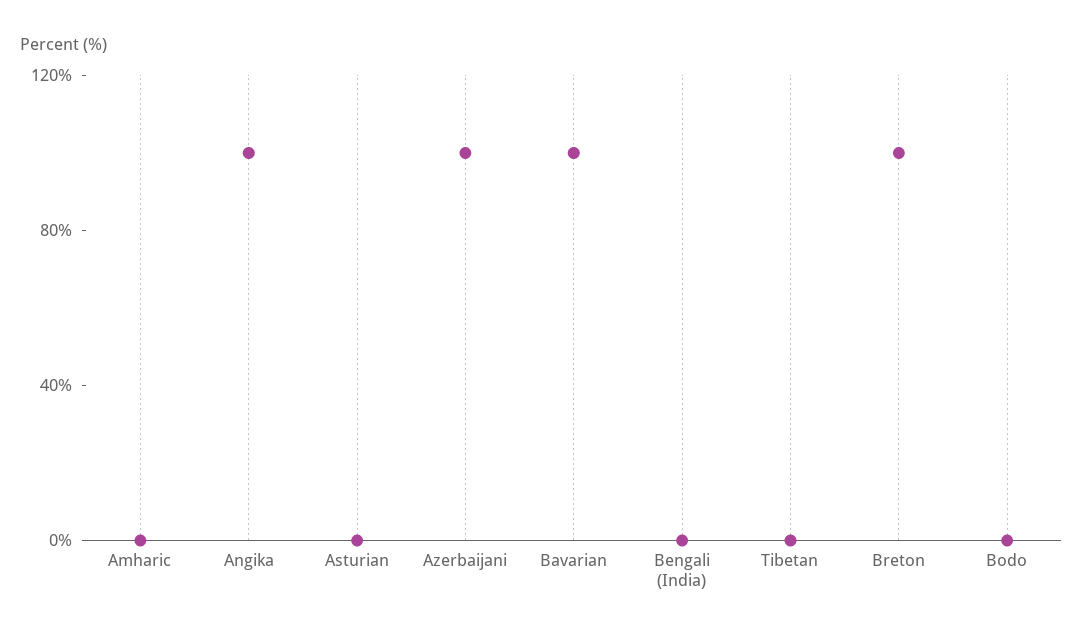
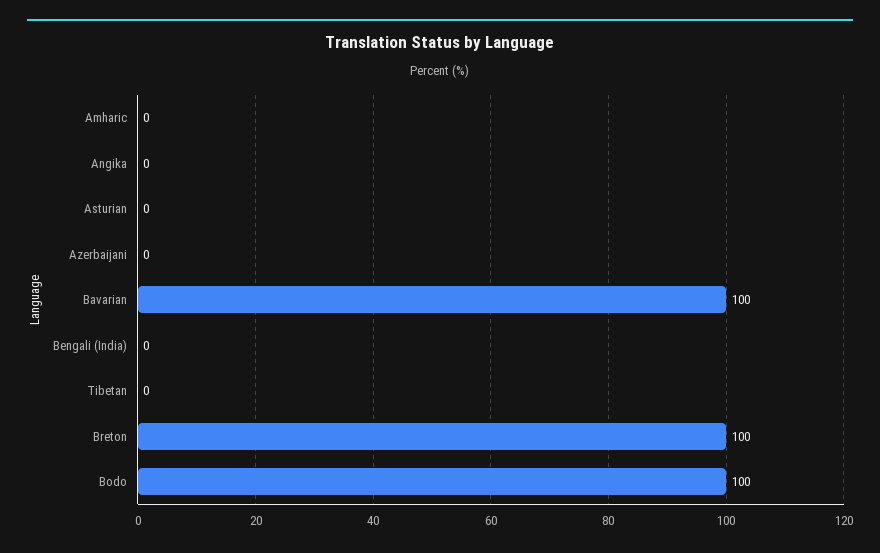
Angika: 100 -> 0
Azerbaijani: 100 -> 0
Bodo: 0 -> 100

